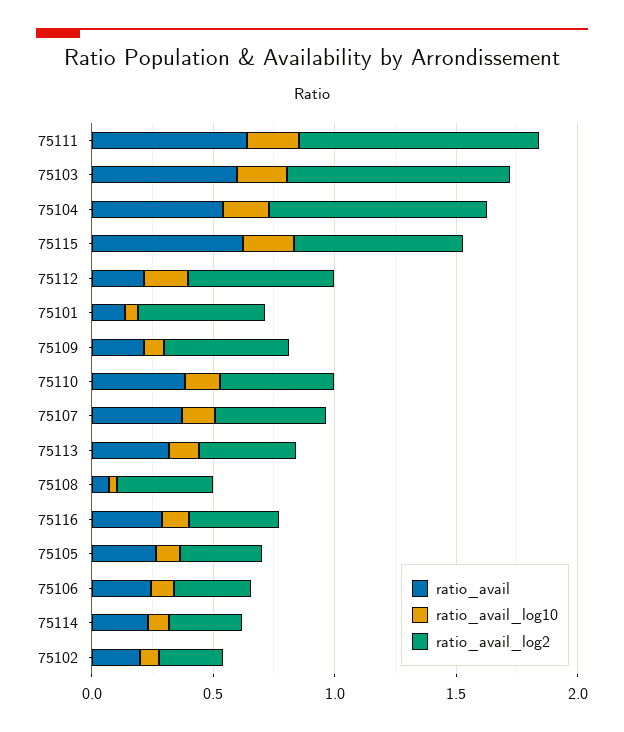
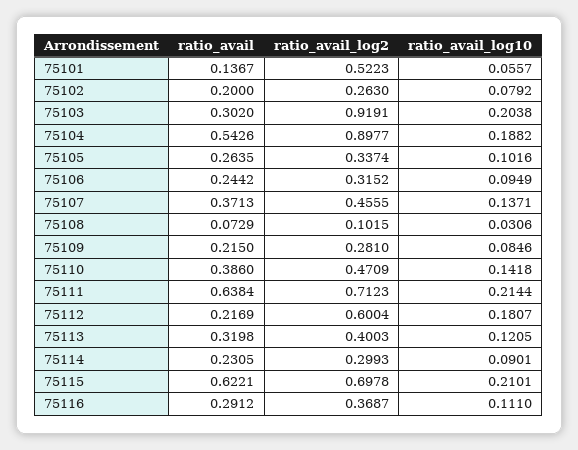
ratio_avail_log2, 75111: 1 -> 0.7123
ratio_avail, 75103: 0.6 -> 0.302
ratio_avail_log2, 75109: 0.5 -> 0.281
ratio_avail_log2, 75108: 0.4 -> 0.1015

